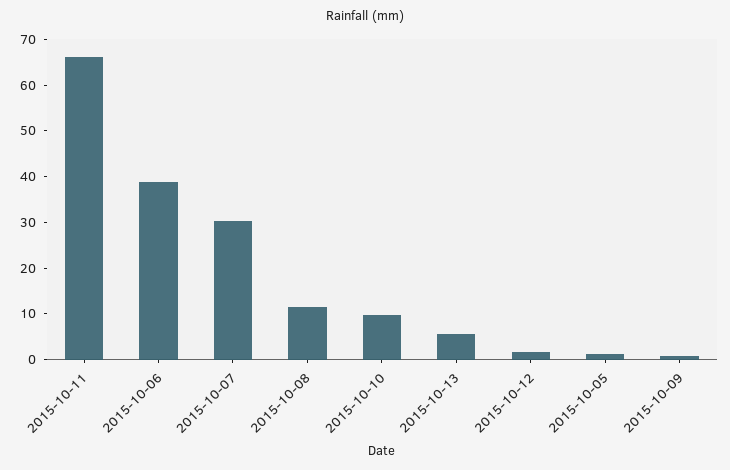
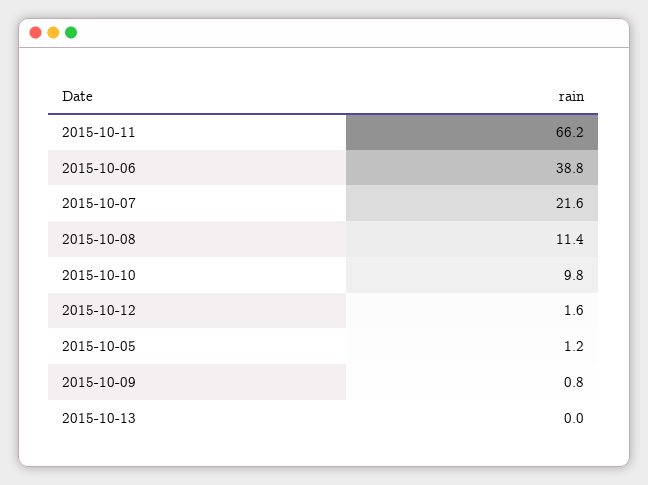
2015-10-07: 30 -> 21.6
2015-10-13: 6 -> 0

